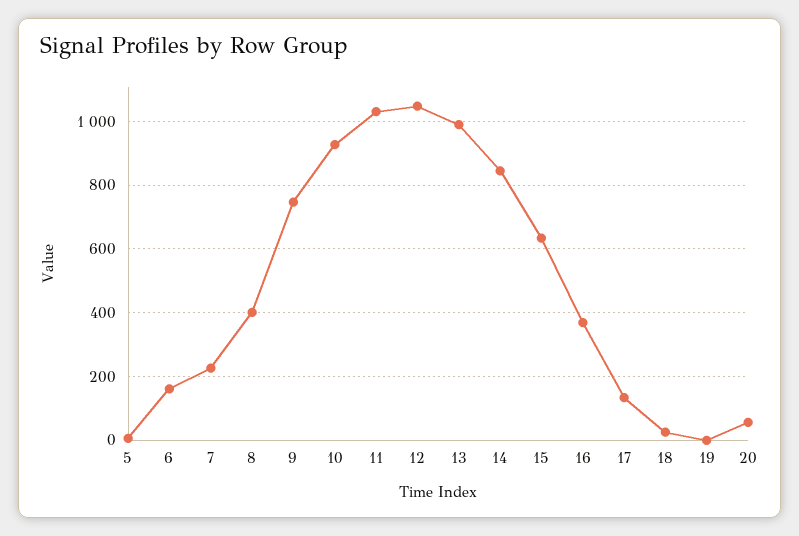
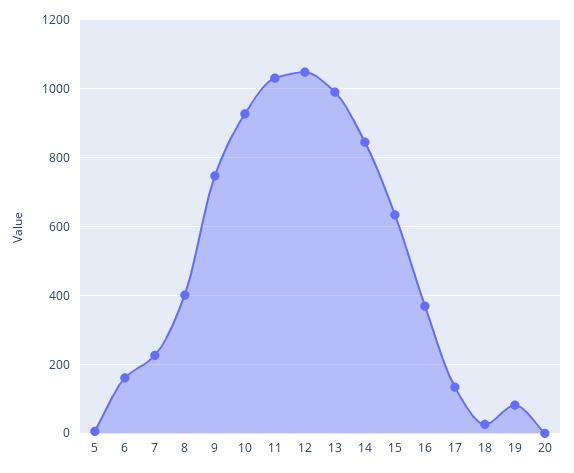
19: 0 -> 80
20: 60 -> 0

